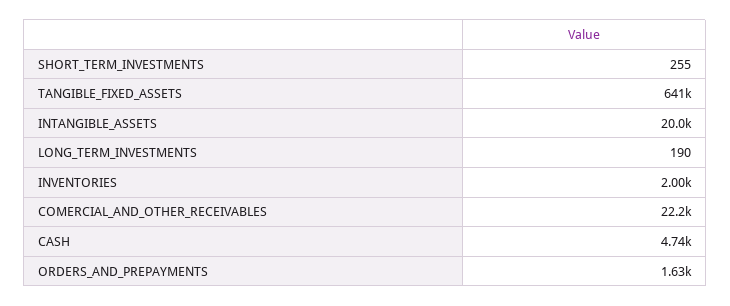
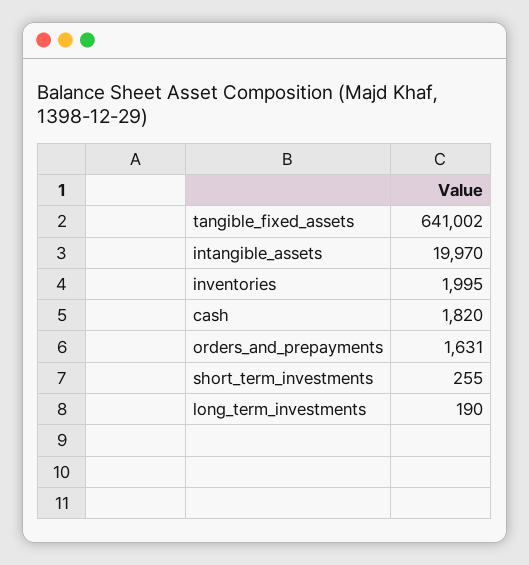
COMERCIAL_AND_OTHER_RECEIVABLES: 22200 -> none
CASH: 4740 -> 1820

